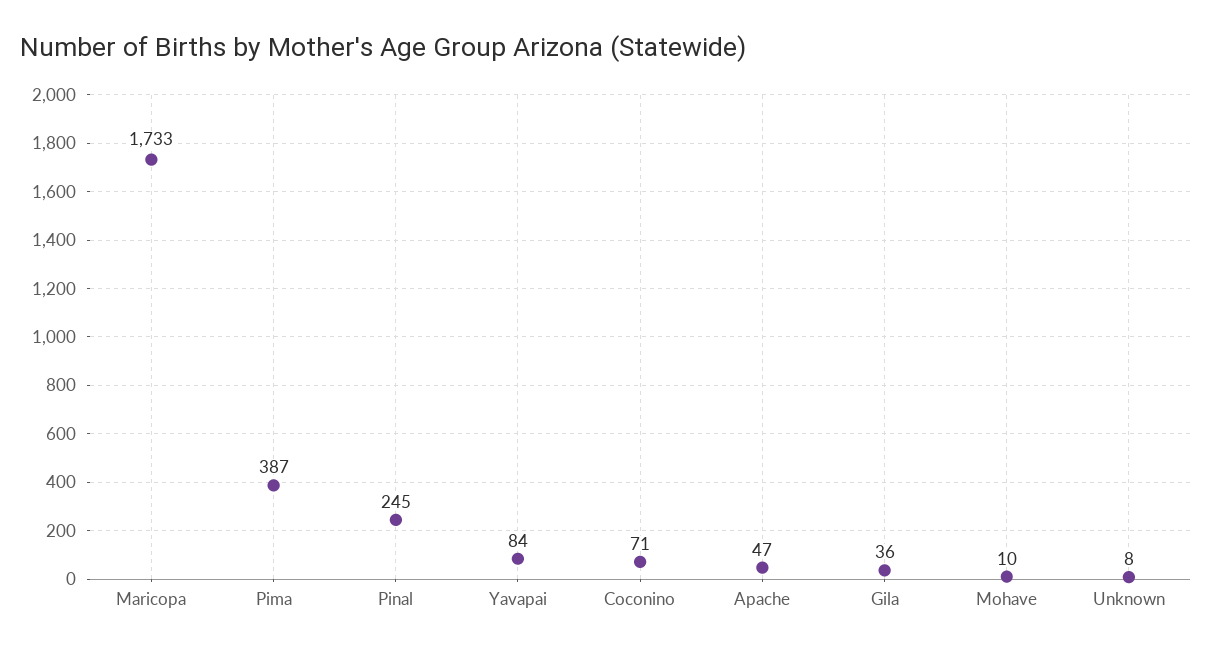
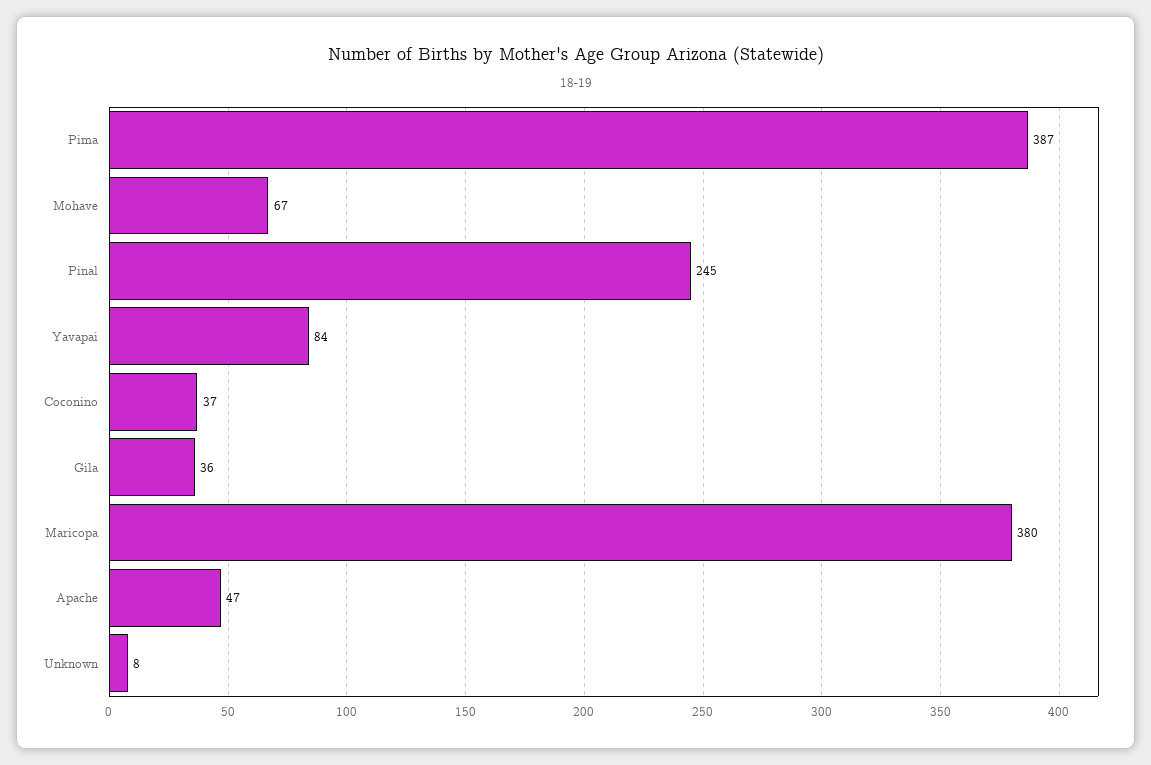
Maricopa: 1733 -> 380
Coconino: 71 -> 37
Mohave: 10 -> 67

